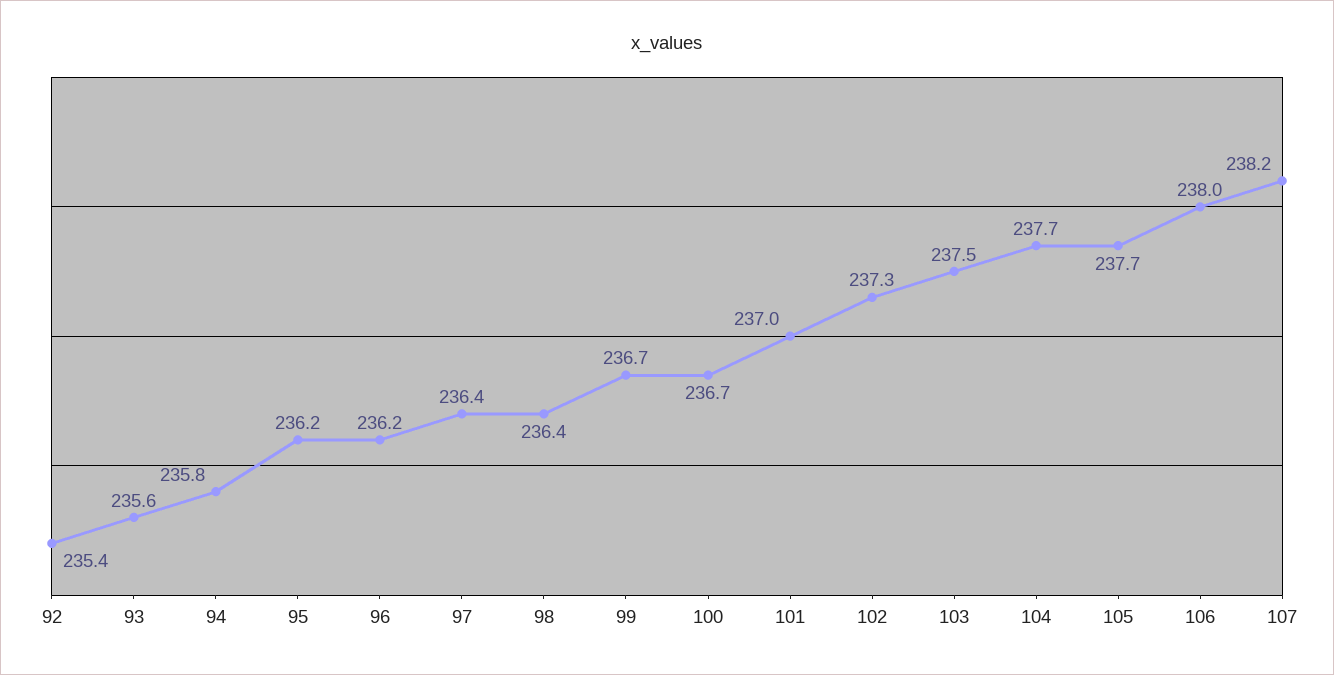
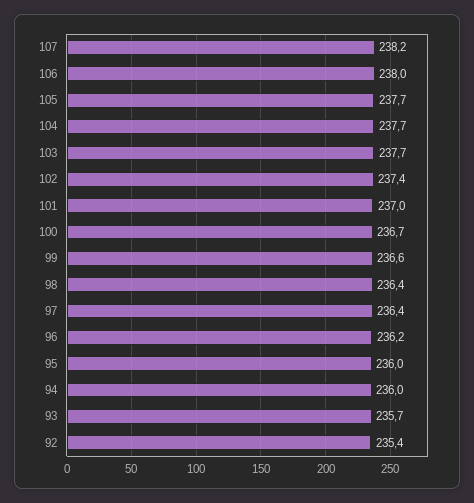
93: 235.6 -> 235.7
94: 235.8 -> 236
95: 236.2 -> 236
99: 236.7 -> 236.6
102: 237.3 -> 237.4
103: 237.5 -> 237.7

